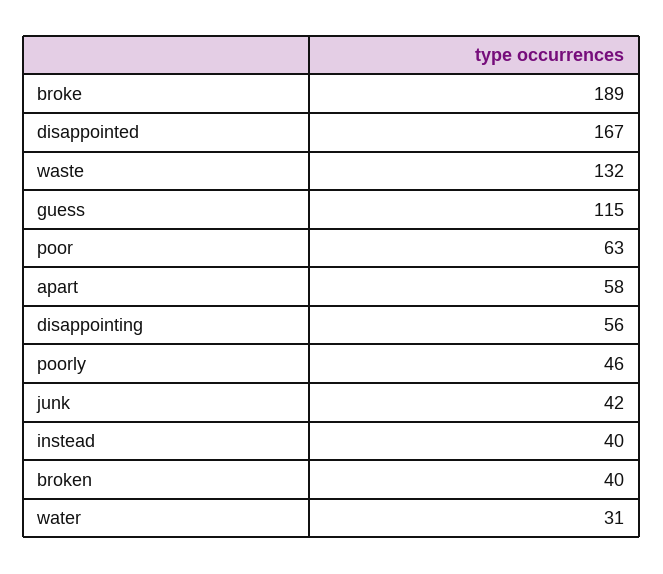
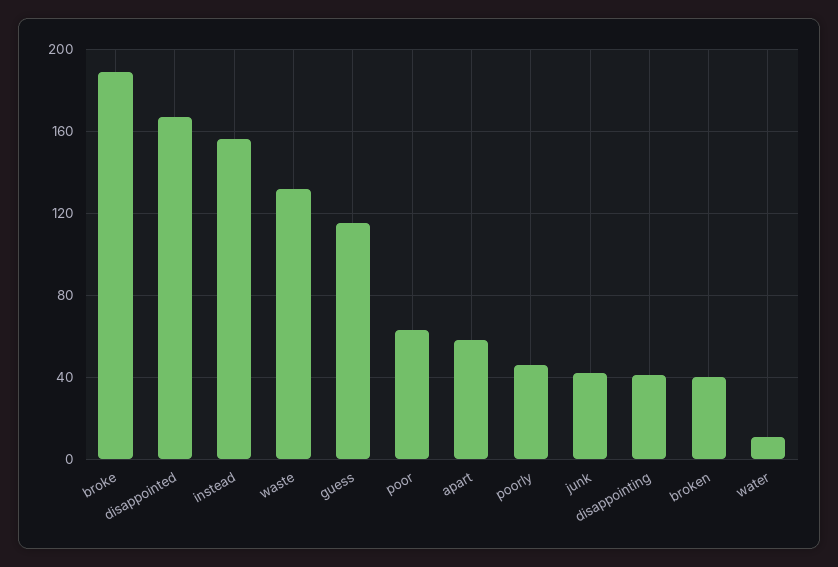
disappointing: 56 -> 40
instead: 40 -> 155
water: 31 -> 10

